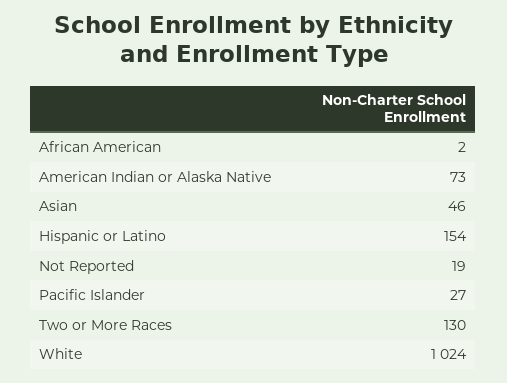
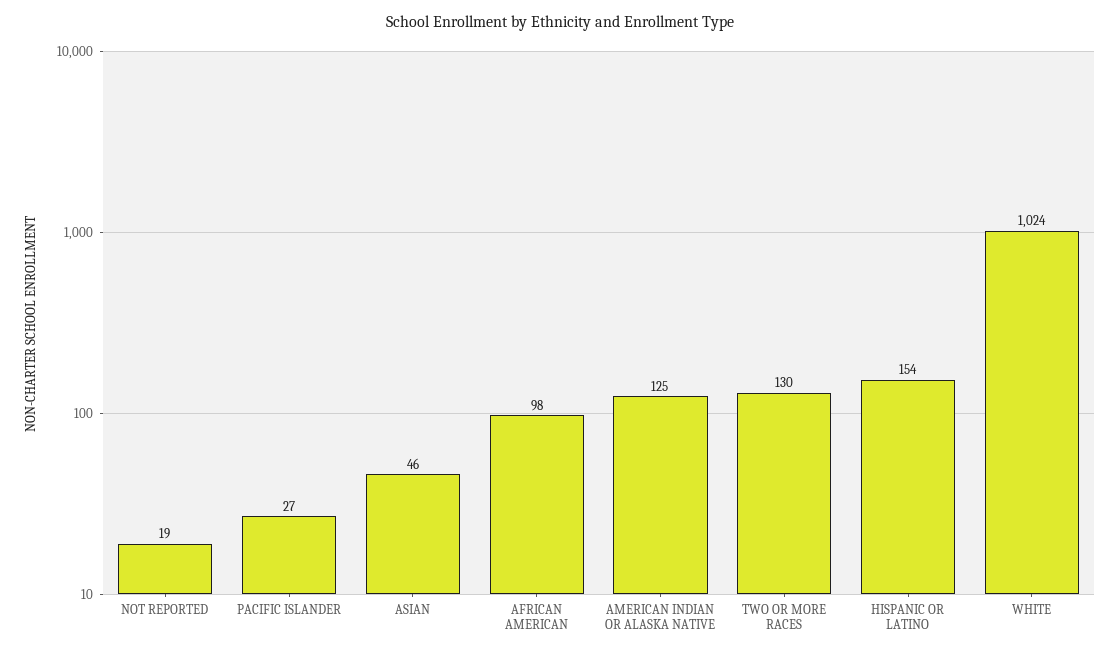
African American: 2 -> 98
American Indian or Alaska Native: 73 -> 125

